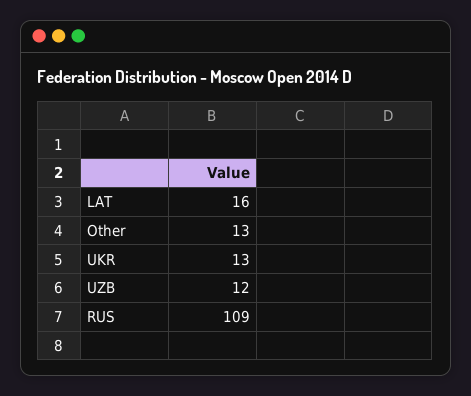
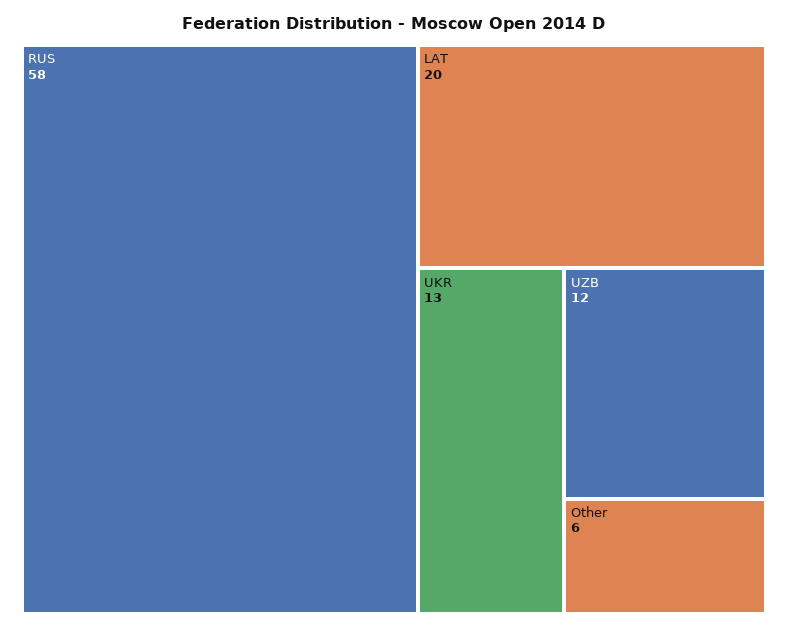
LAT: 16 -> 20
Other: 13 -> 6
RUS: 109 -> 58

